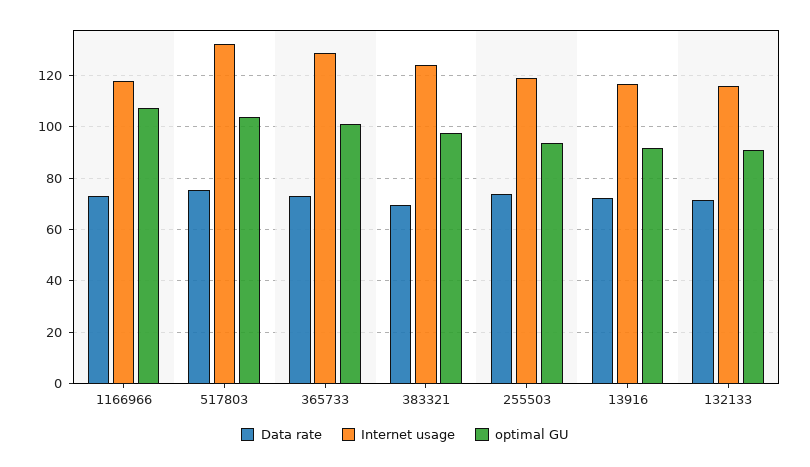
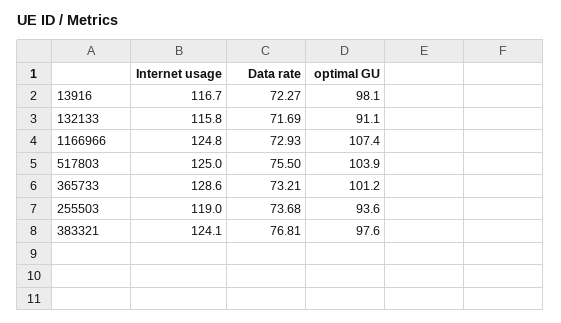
Internet usage, 1166966: 117.5 -> 124.8
Internet usage, 517803: 132.5 -> 125
Data rate, 383321: 70 -> 76.81
optimal GU, 13916: 92.5 -> 98.1

